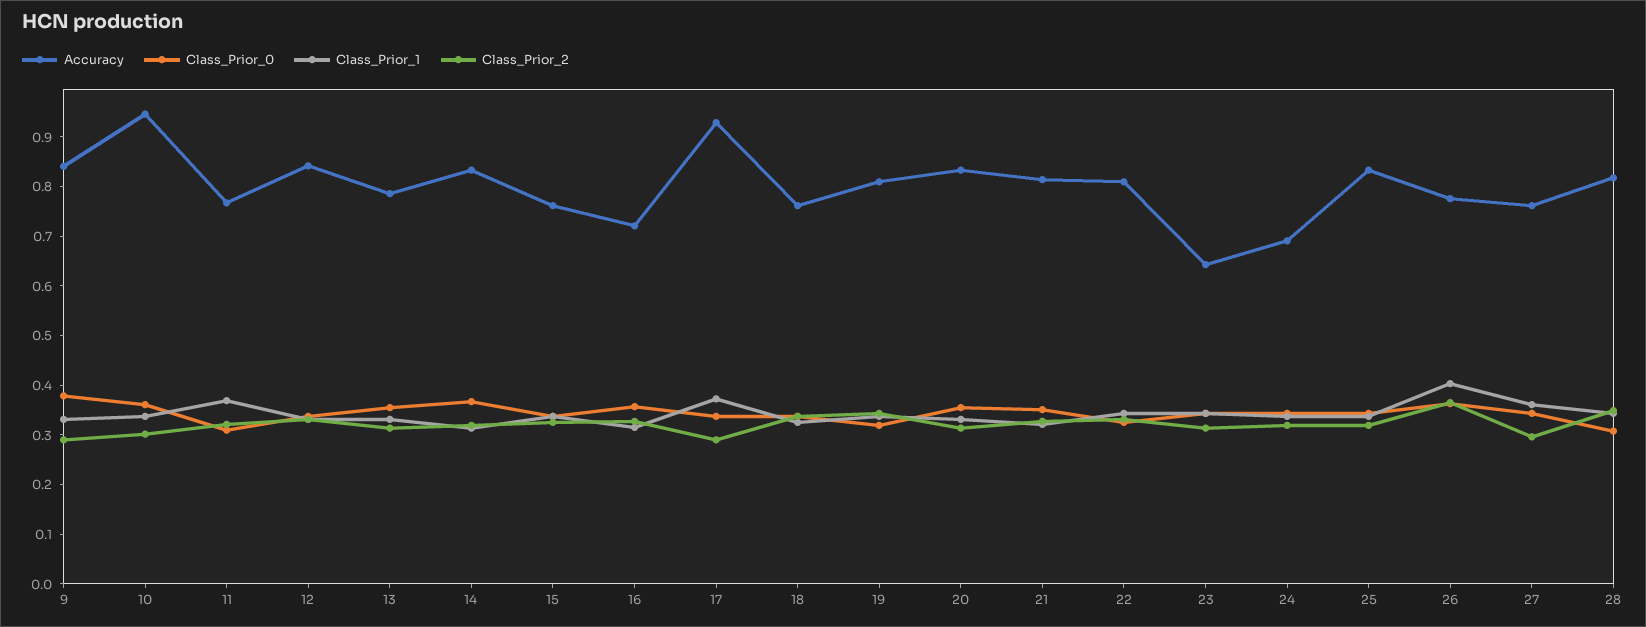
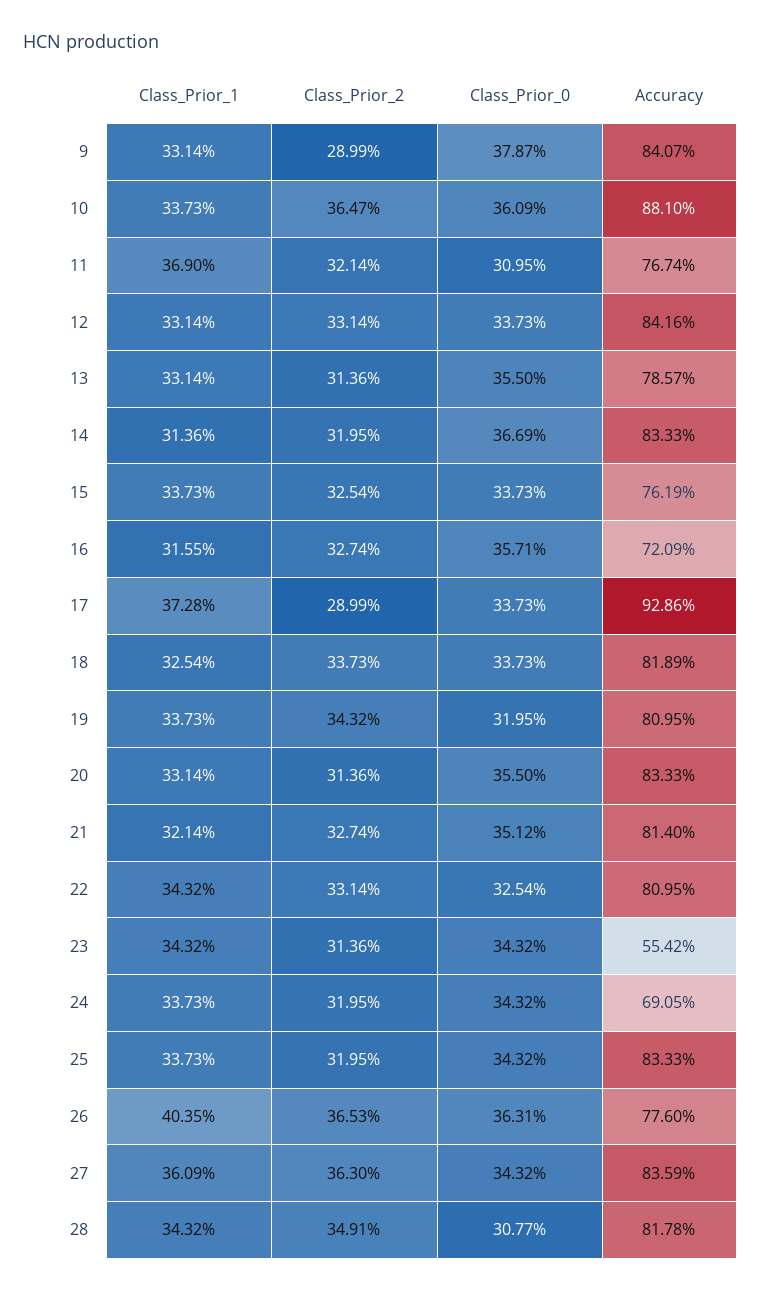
Accuracy, 10: 0.94 -> 0.881
Class_Prior_2, 10: 0.3 -> 0.3647
Accuracy, 18: 0.76 -> 0.8189
Accuracy, 23: 0.64 -> 0.5542
Accuracy, 27: 0.76 -> 0.8359
Class_Prior_2, 27: 0.3 -> 0.363

